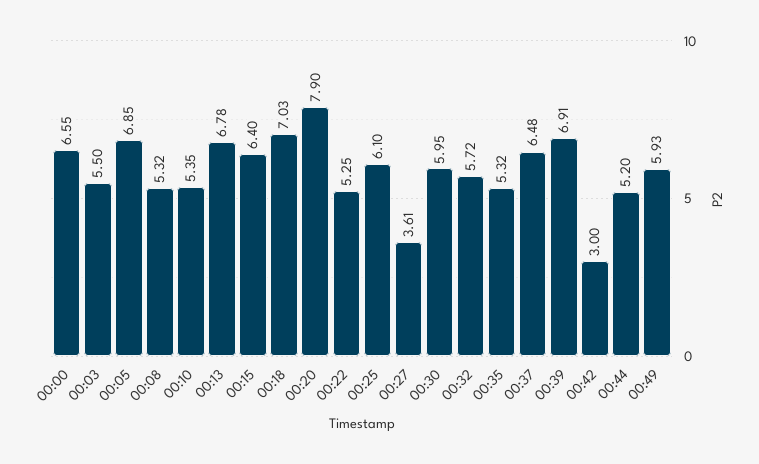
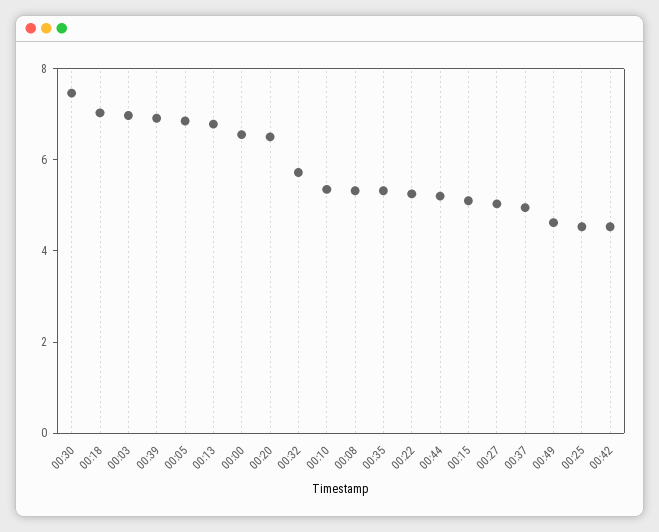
00:03: 5.5 -> 7
00:15: 6.4 -> 5
00:20: 7.9 -> 6.5
00:25: 6.1 -> 4.5
00:27: 3.61 -> 5
00:30: 5.95 -> 7.5
00:37: 6.48 -> 5
00:42: 3 -> 4.5
00:49: 5.93 -> 4.5

